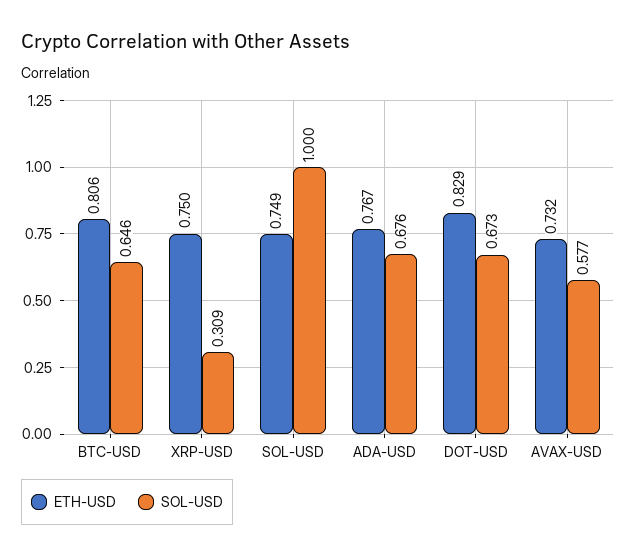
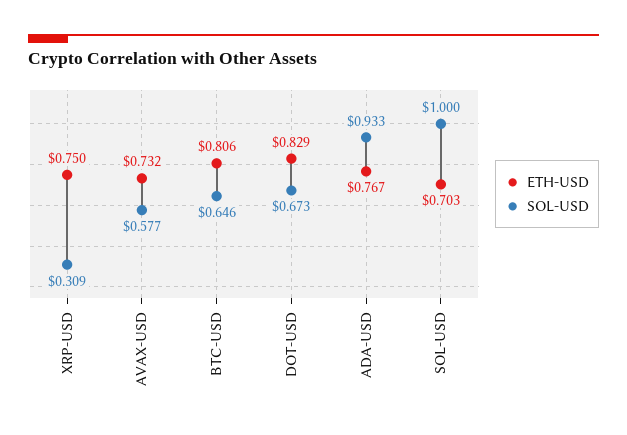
ETH-USD, SOL-USD: 0.749 -> 0.703
SOL-USD, ADA-USD: 0.676 -> 0.933

